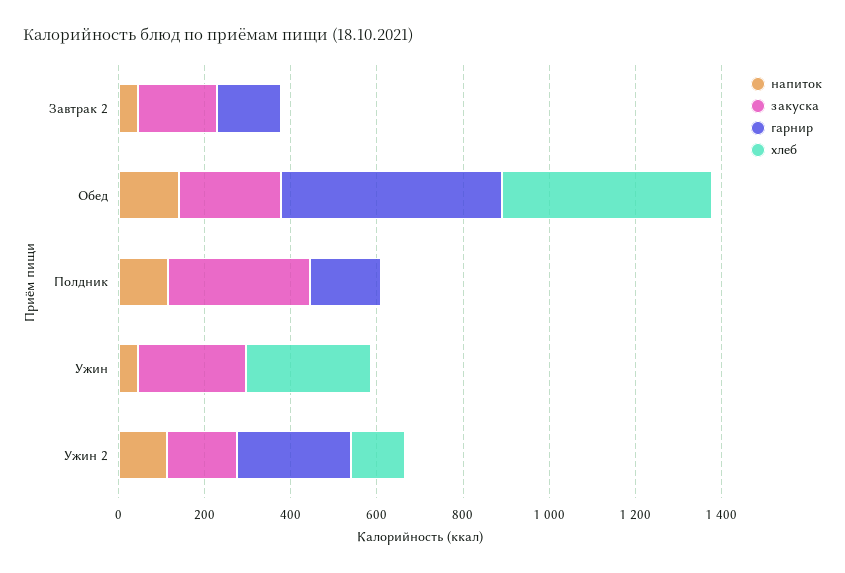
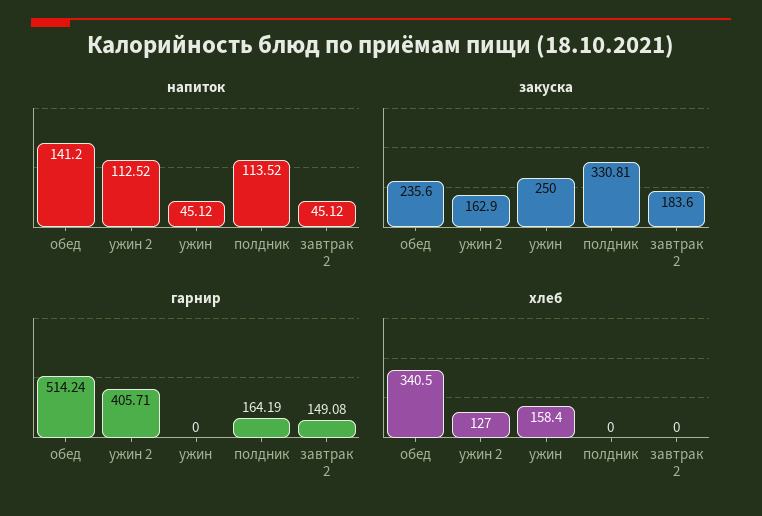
хлеб, Обед: 500 -> 340.5
хлеб, Ужин: 300 -> 158.4
гарнир, Ужин 2: 250 -> 405.71

